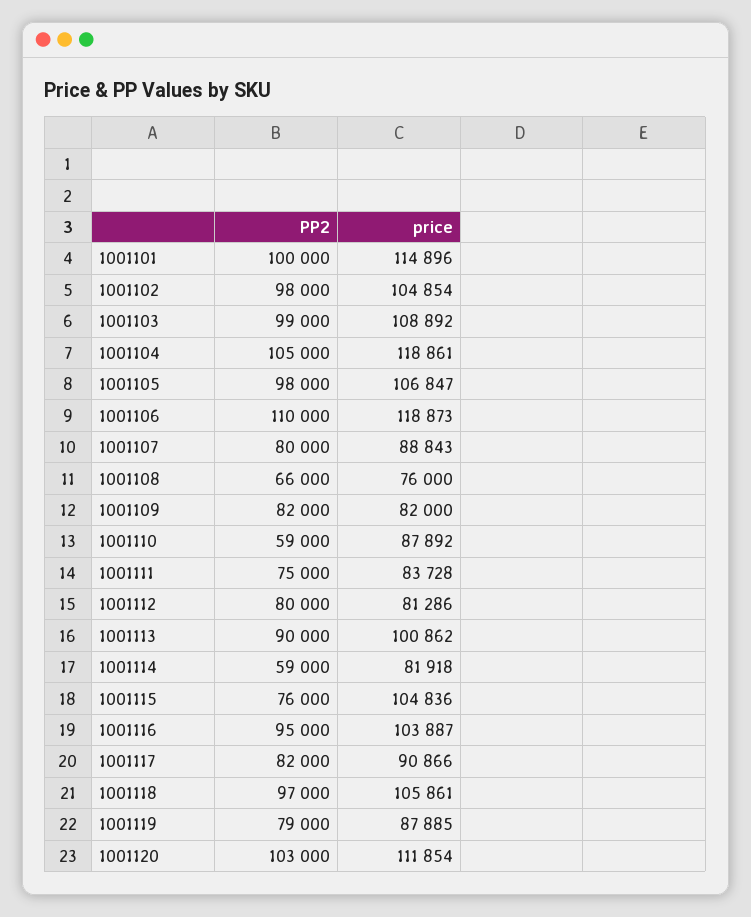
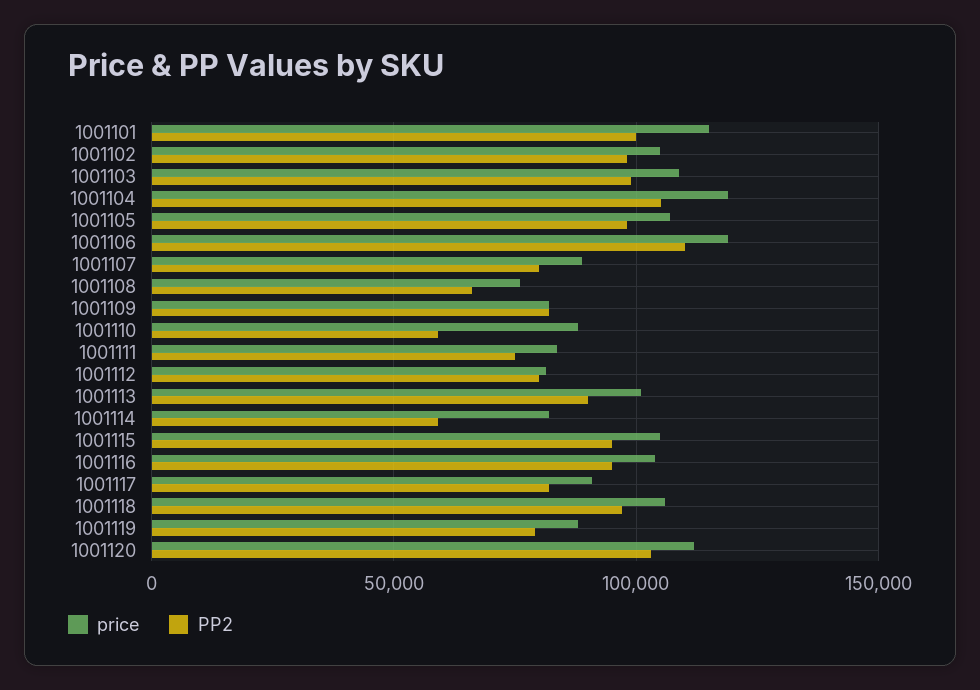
PP2, 1001115: 76000 -> 95000

